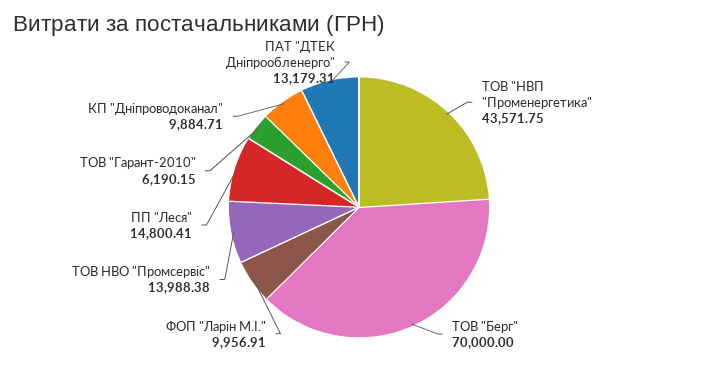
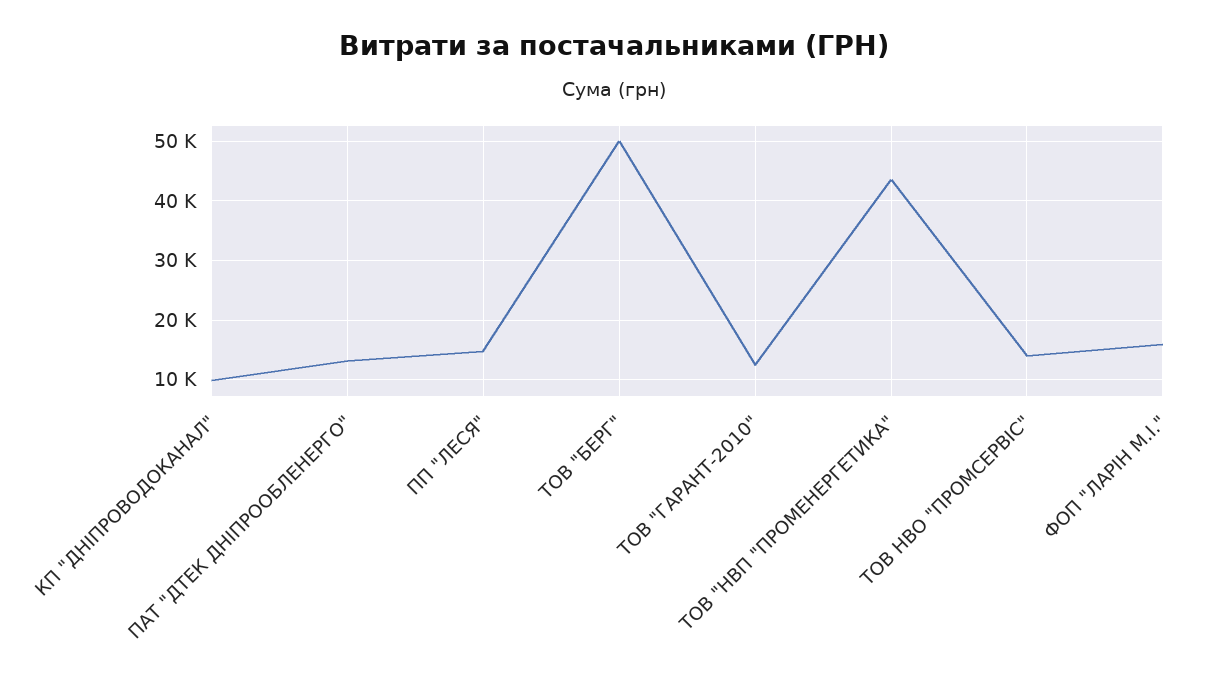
ТОВ "Берг": 70000 -> 50000
ФОП "Ларін М.І.": 9956.91 -> 16000
ТОВ "Гарант-2010": 6190.15 -> 12000

